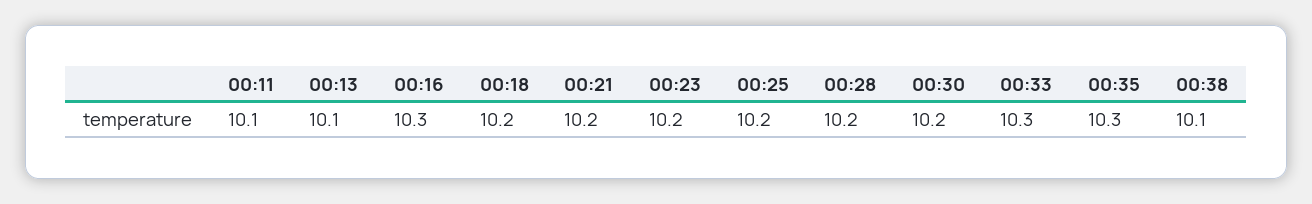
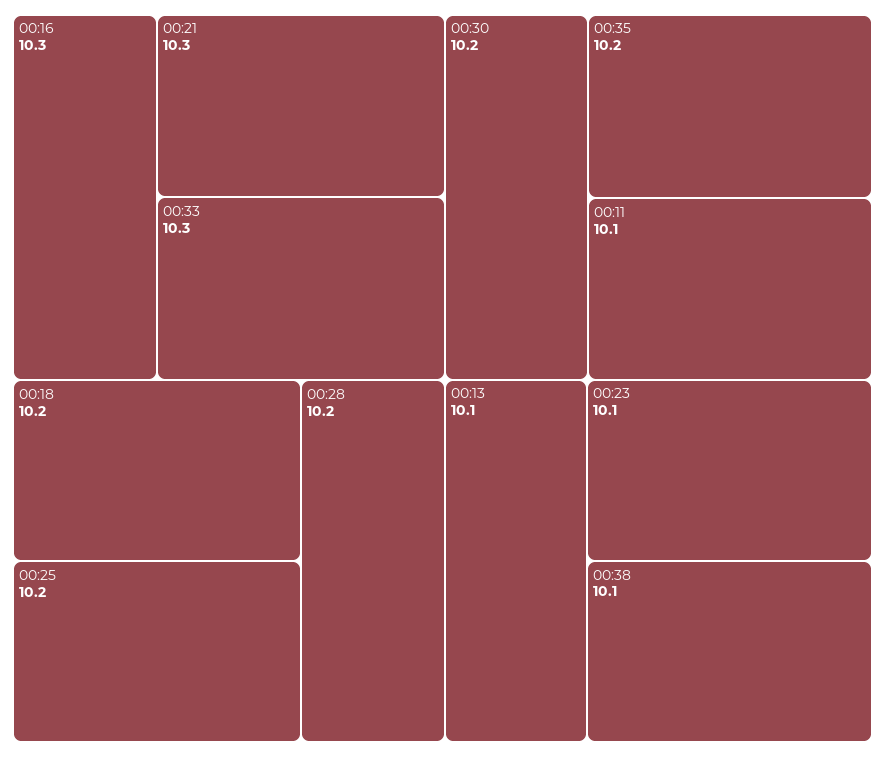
00:21: 10.2 -> 10.3
00:23: 10.2 -> 10.1
00:35: 10.3 -> 10.2

